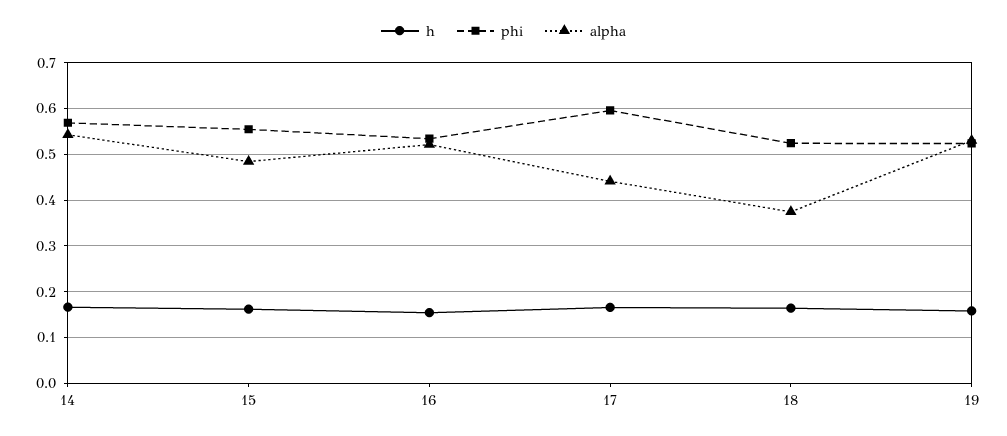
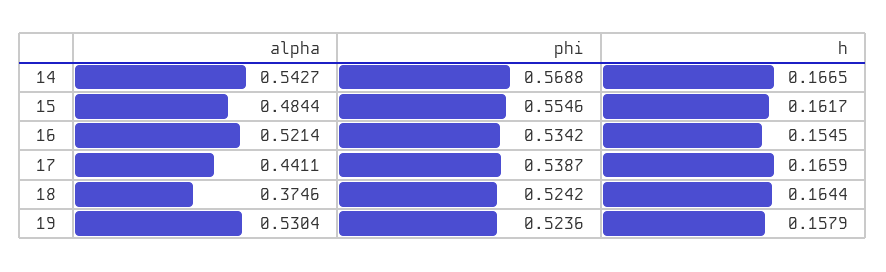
phi, 17: 0.6 -> 0.5387

